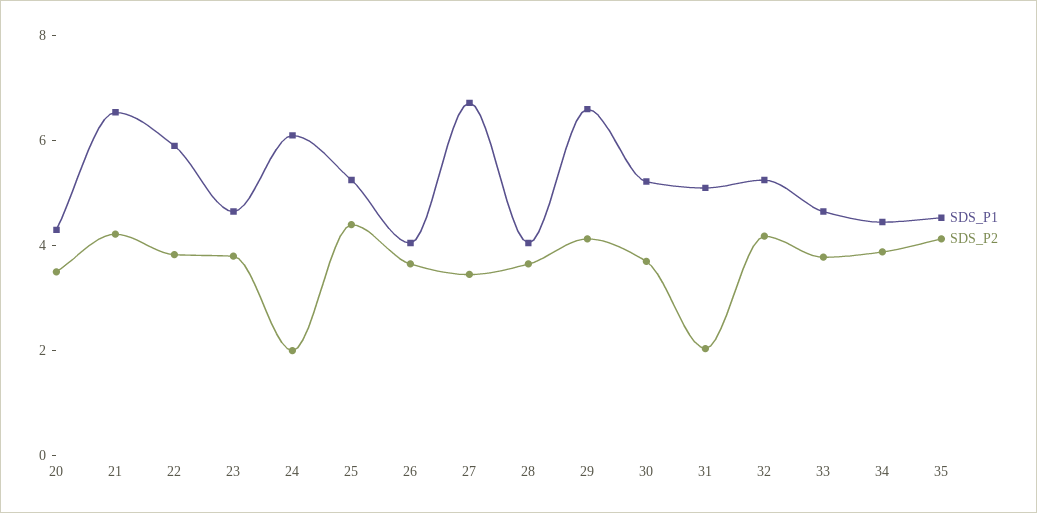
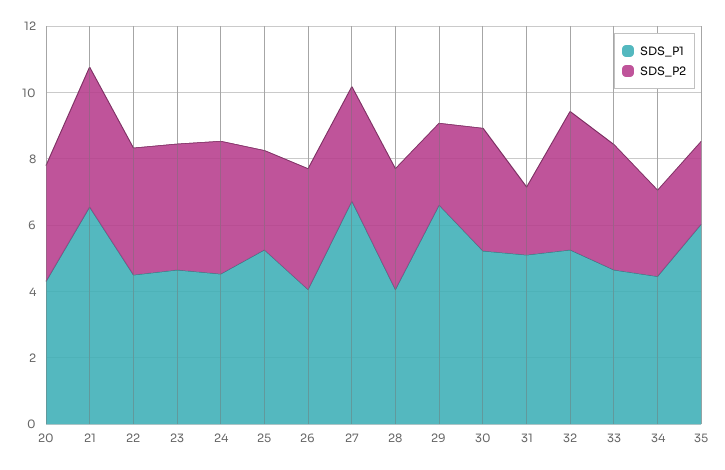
SDS_P1, 22: 6 -> 4.5
SDS_P1, 24: 6 -> 4.5
SDS_P2, 24: 2 -> 4
SDS_P2, 25: 4.5 -> 3
SDS_P2, 29: 4 -> 2.5
SDS_P2, 34: 4 -> 2.5
SDS_P1, 35: 4.5 -> 6
SDS_P2, 35: 4 -> 2.5

